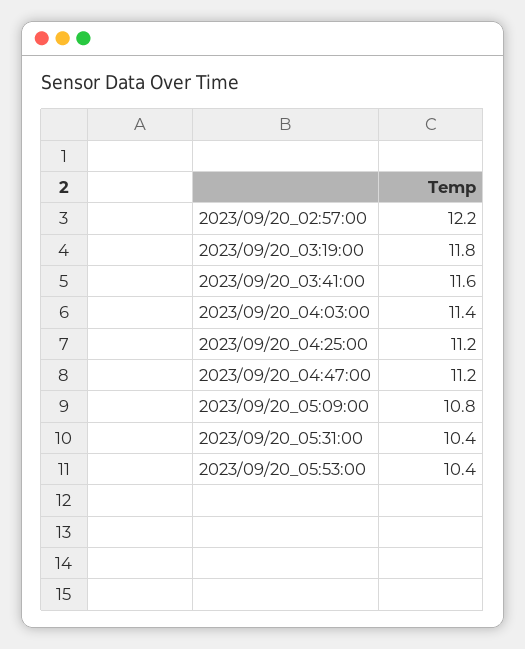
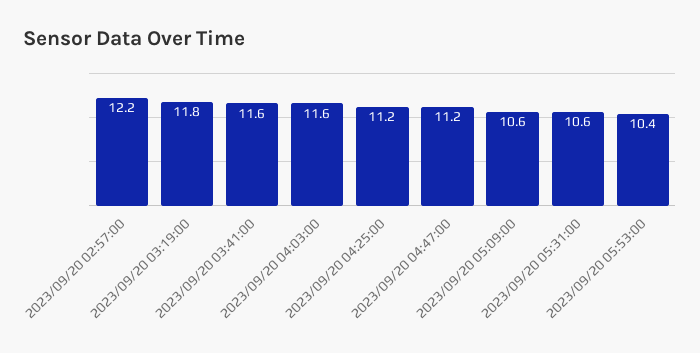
2023/09/20_04:03:00: 11.4 -> 11.6
2023/09/20_05:09:00: 10.8 -> 10.6
2023/09/20_05:31:00: 10.4 -> 10.6

